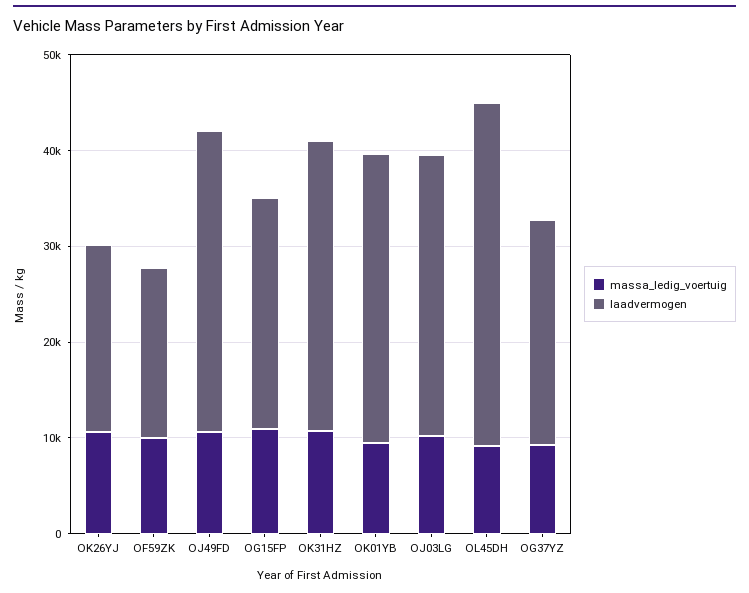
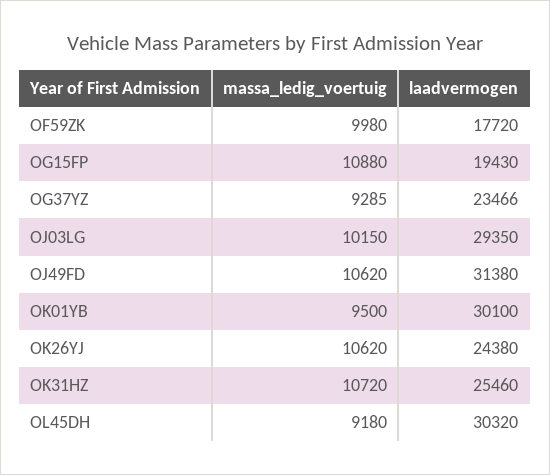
laadvermogen, OK26YJ: 20000 -> 24380
laadvermogen, OG15FP: 24000 -> 19430
laadvermogen, OK31HZ: 30000 -> 25460
laadvermogen, OL45DH: 36000 -> 30320

